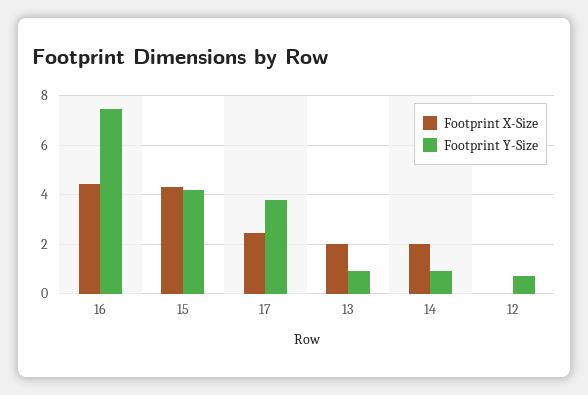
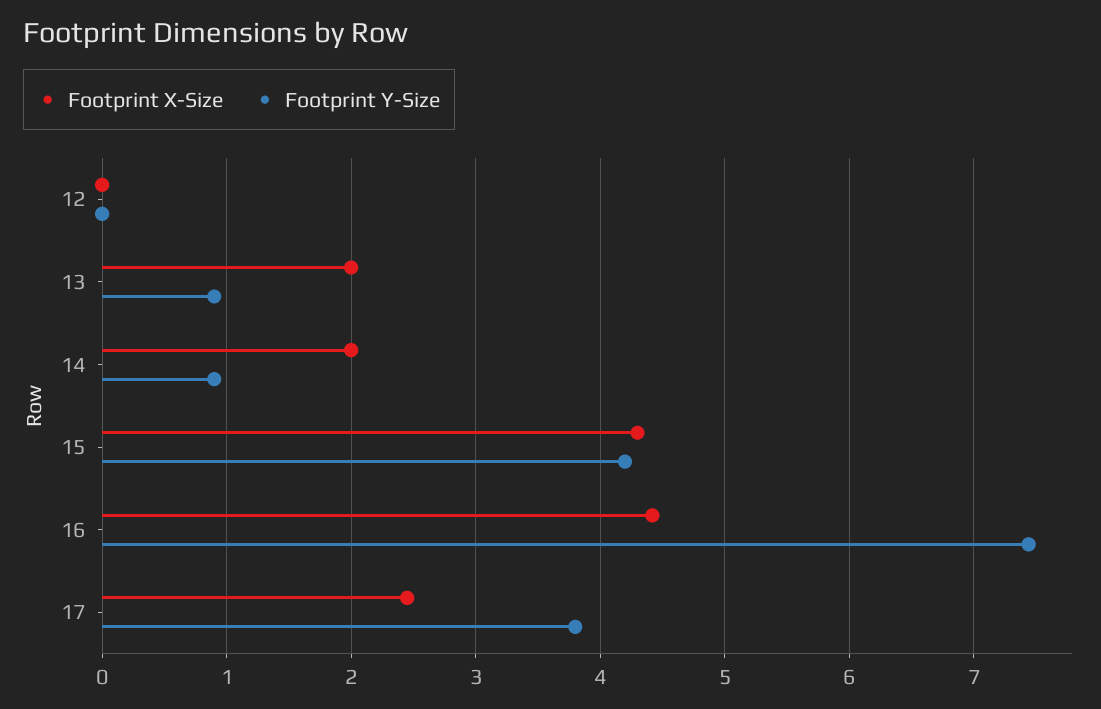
Footprint Y-Size, 12: 0.75 -> 0

